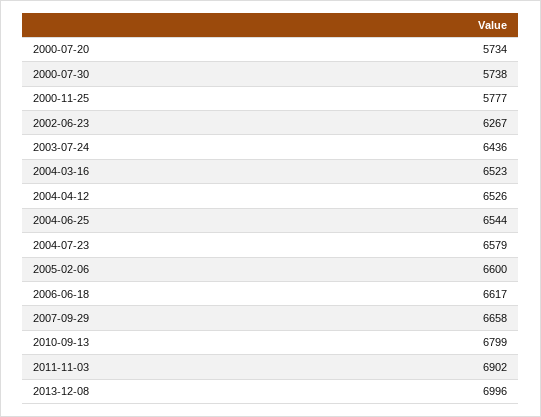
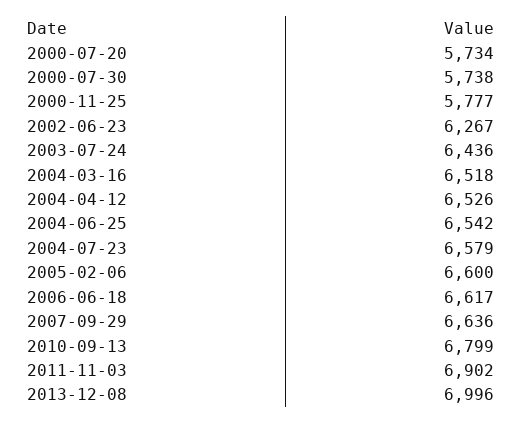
2004-03-16: 6523 -> 6518
2004-06-25: 6544 -> 6542
2007-09-29: 6658 -> 6636

